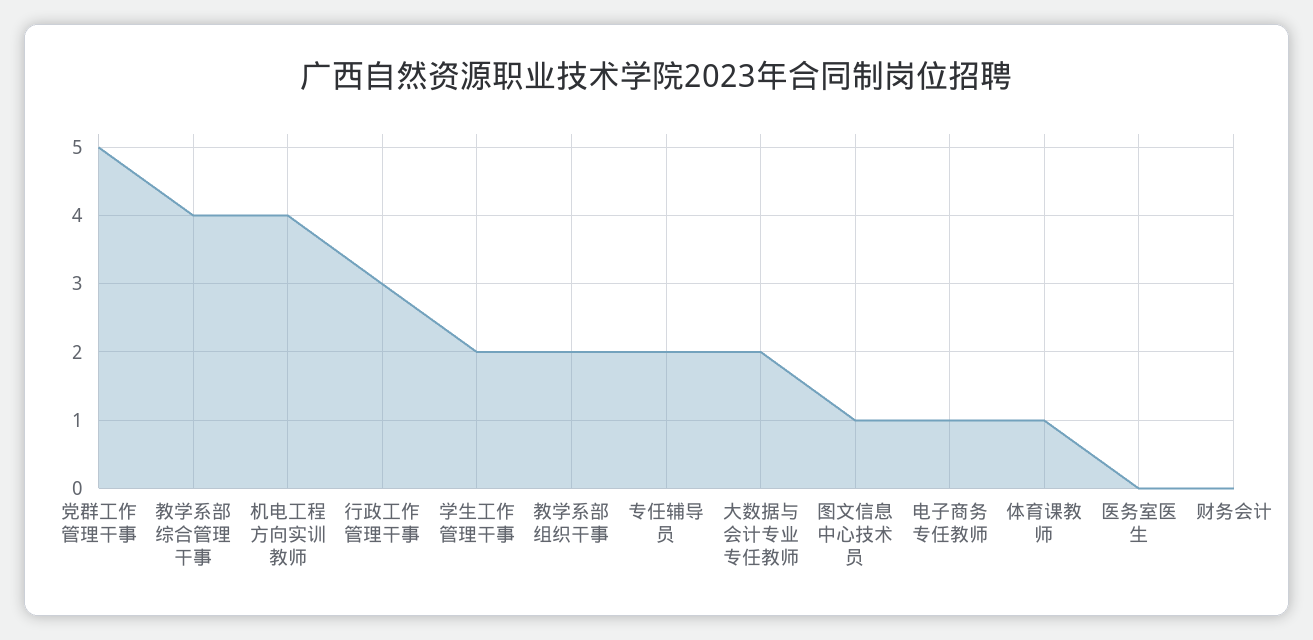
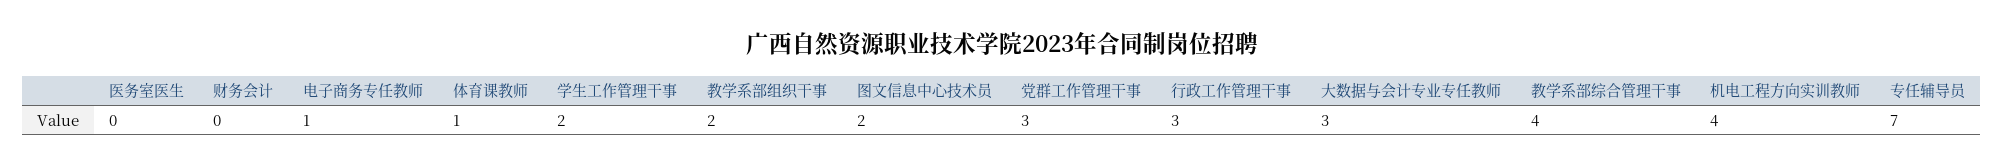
党群工作管理干事: 5 -> 3
专任辅导员: 2 -> 7
大数据与会计专业专任教师: 2 -> 3
图文信息中心技术员: 1 -> 2

